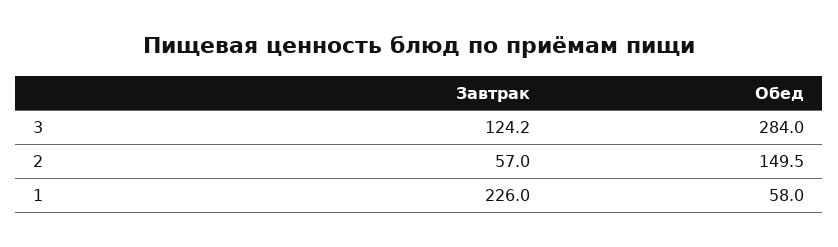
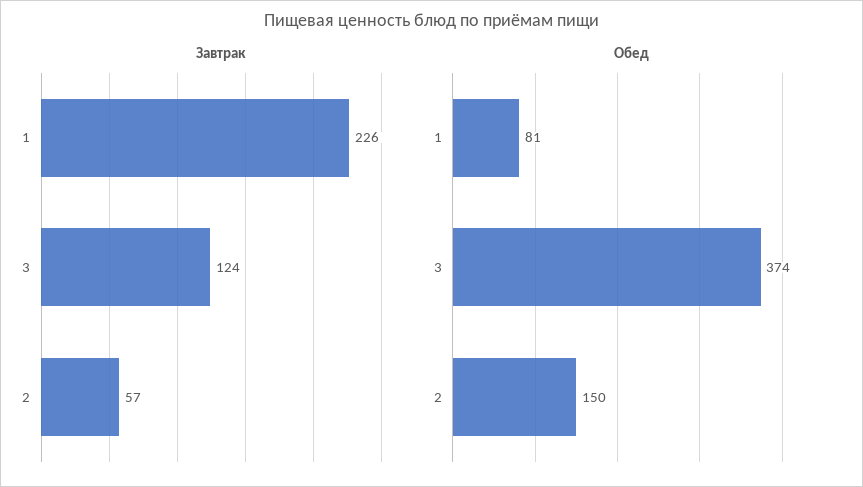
Обед, 3: 284 -> 374
Обед, 1: 58 -> 81

